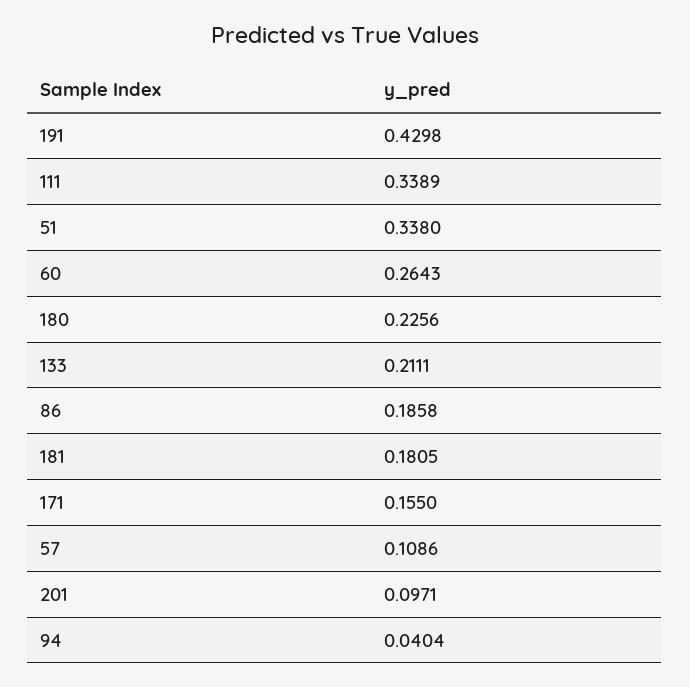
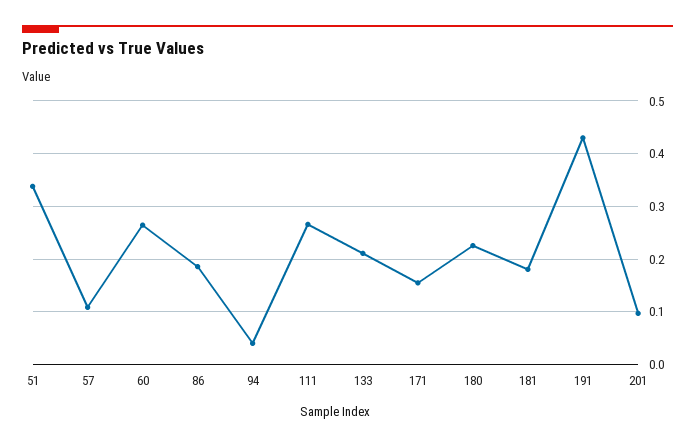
111: 0.3389 -> 0.26

